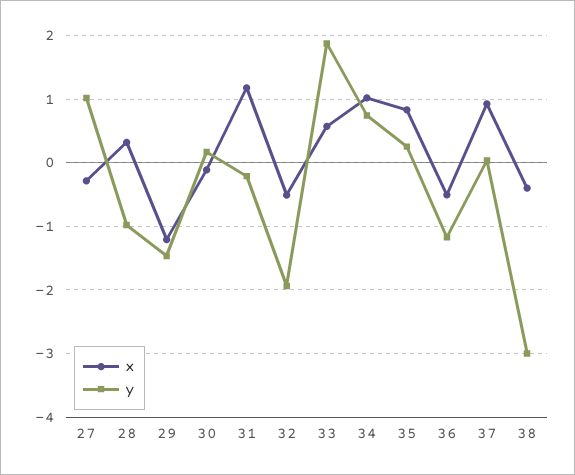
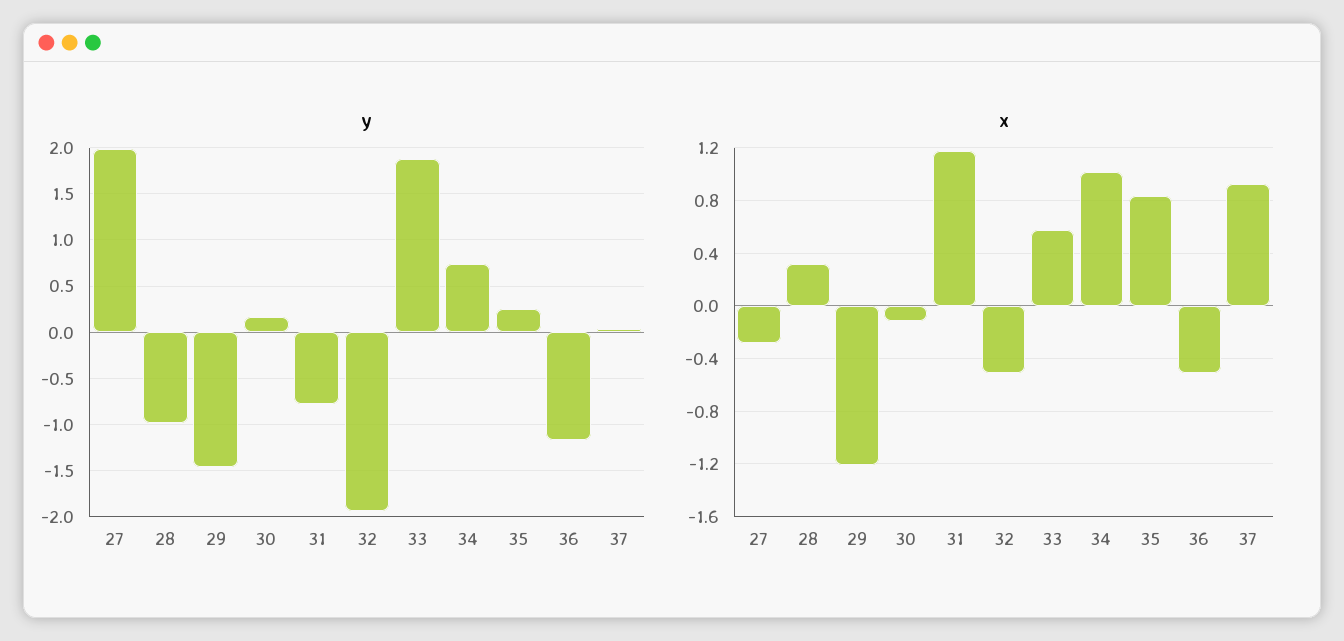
y, 27: 1 -> 2
y, 31: -0.2 -> -0.8
x, 38: -0.4 -> none
y, 38: -3 -> none

